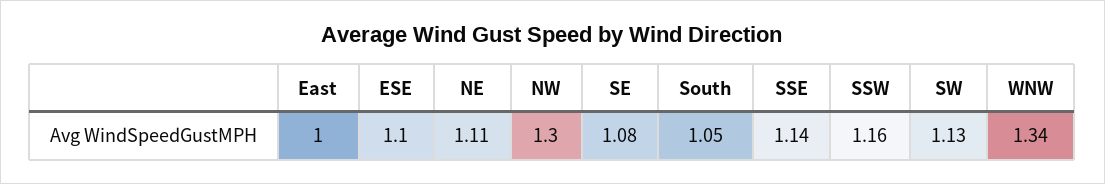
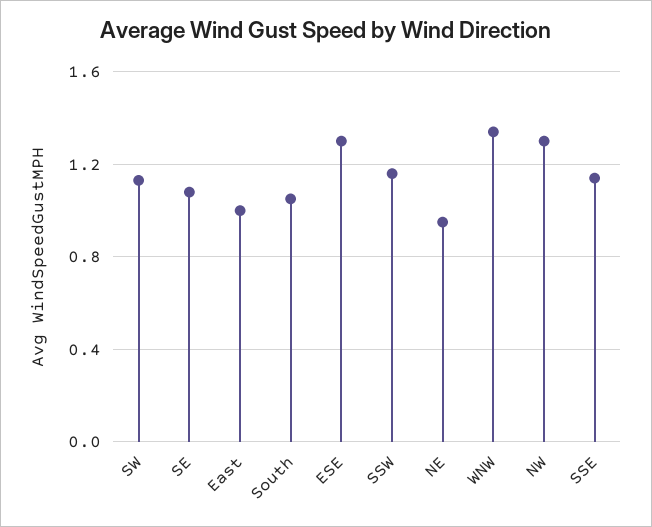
ESE: 1.1 -> 1.3
NE: 1.11 -> 0.95

